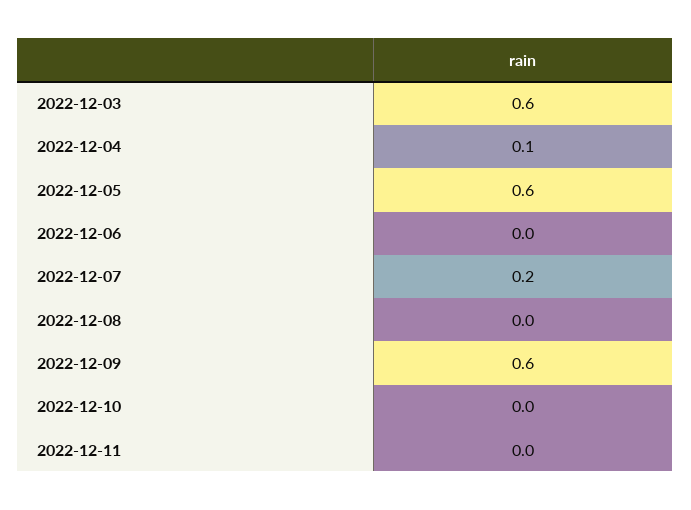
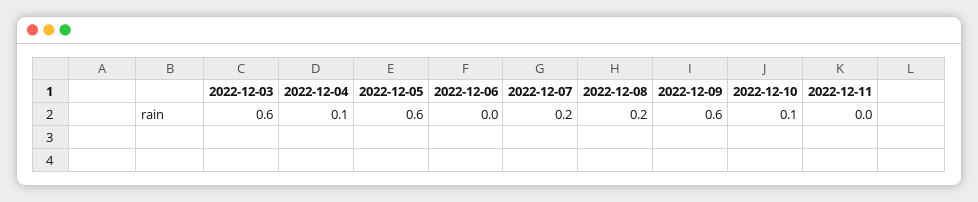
2022-12-08: 0 -> 0.2
2022-12-10: 0 -> 0.1

